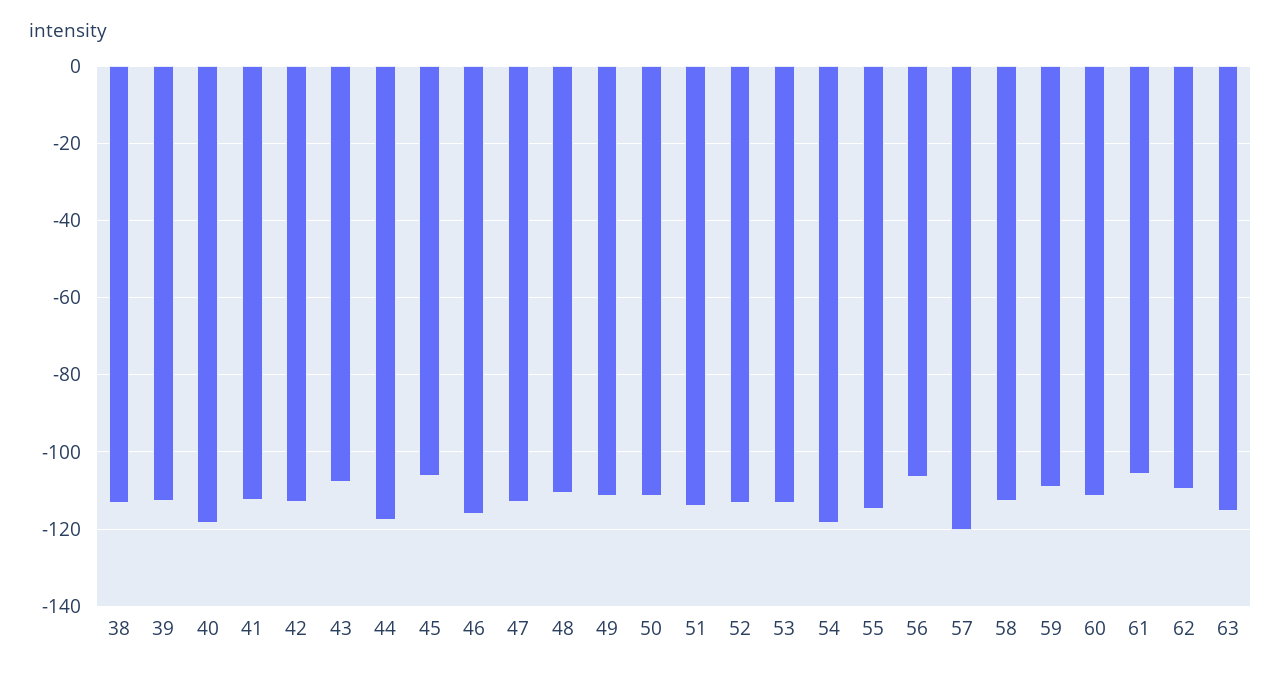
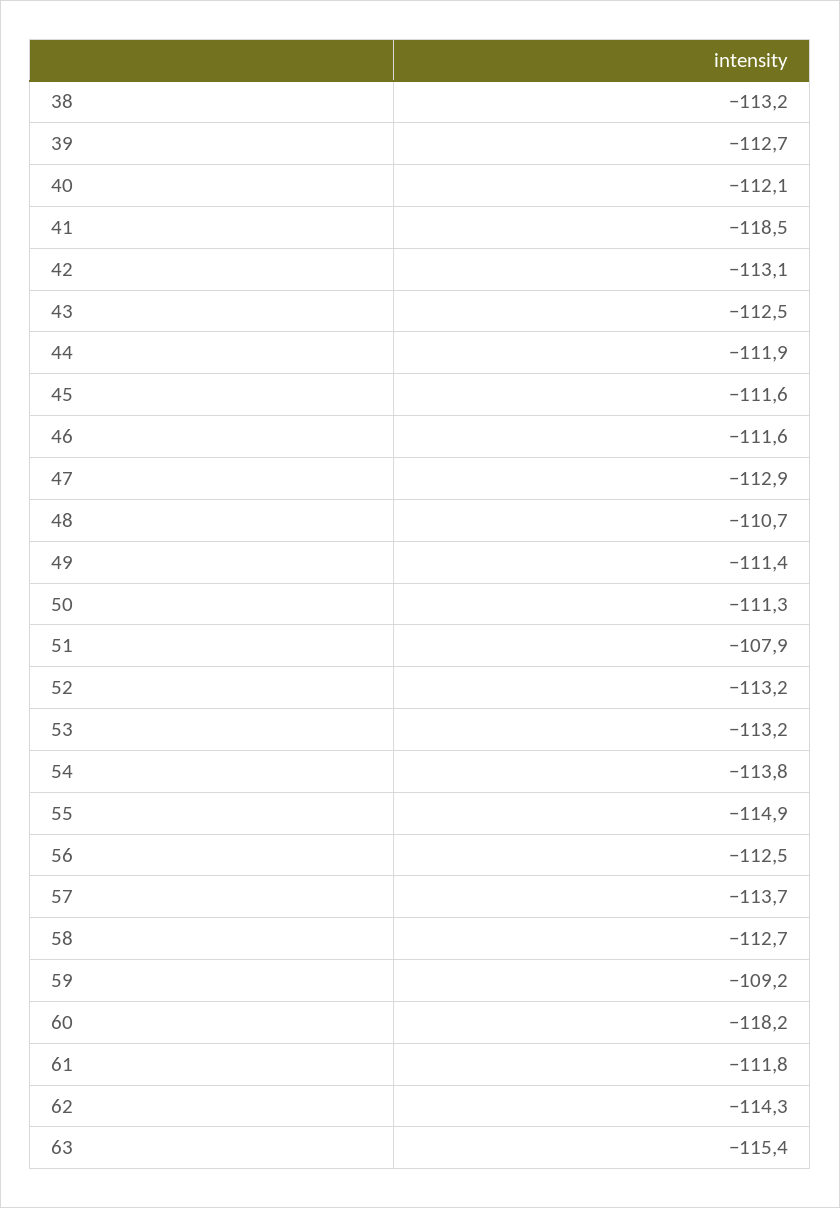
40: -118 -> -112.1
41: -112 -> -118.5
43: -108 -> -112.5
44: -118 -> -111.9
45: -106 -> -111.6
46: -116 -> -111.6
51: -114 -> -107.9
54: -118 -> -113.8
56: -106 -> -112.5
57: -120 -> -113.7
60: -112 -> -118.2
61: -106 -> -111.8
62: -110 -> -114.3

